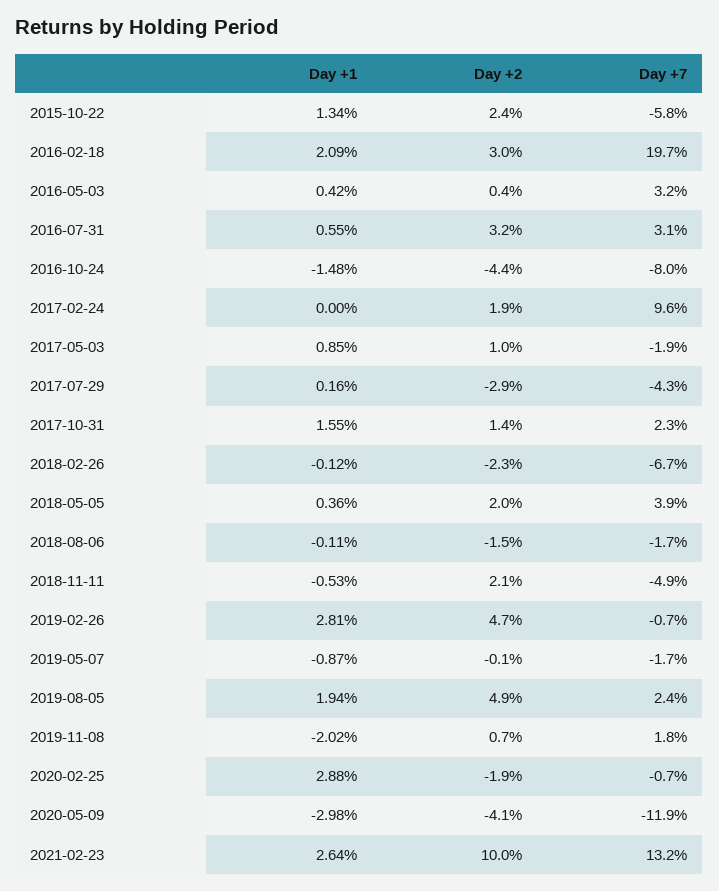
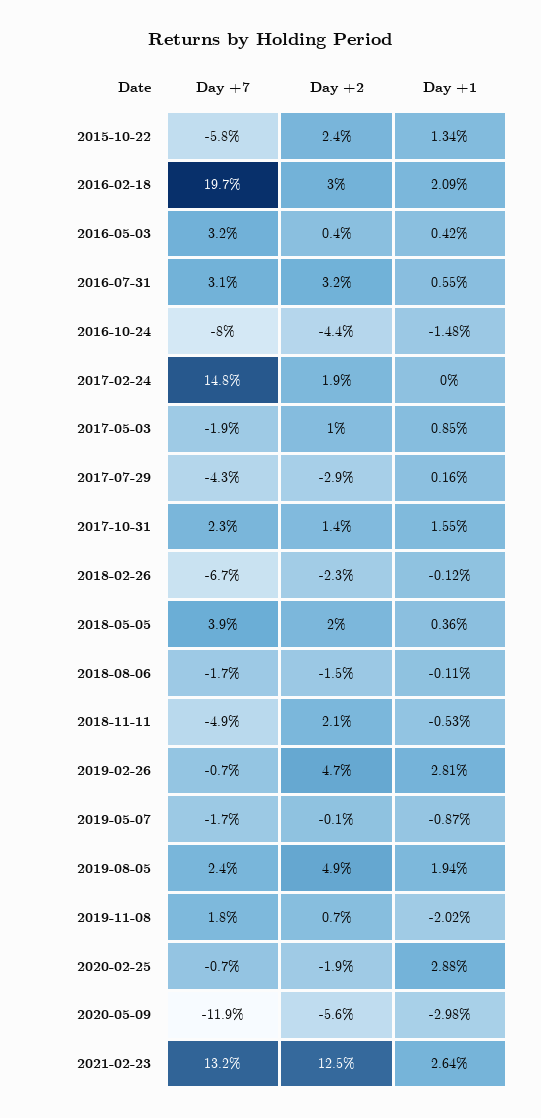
Day +7, 2017-02-24: 9.6 -> 14.8
Day +2, 2020-05-09: -4.1 -> -5.6
Day +2, 2021-02-23: 10 -> 12.5

